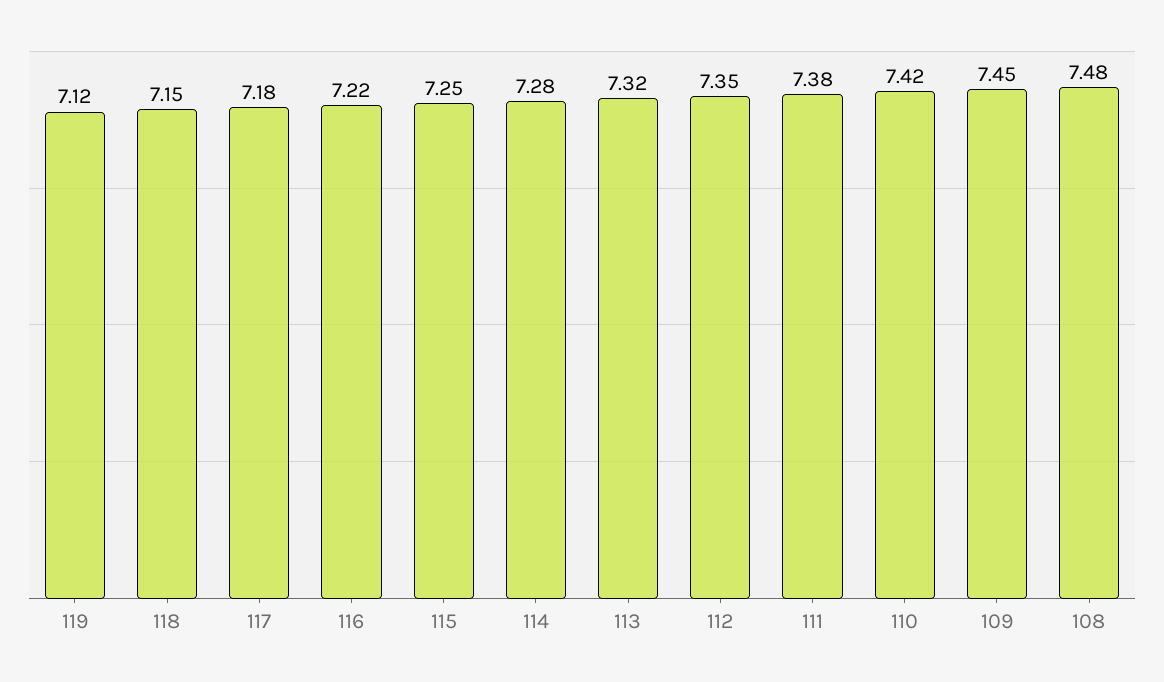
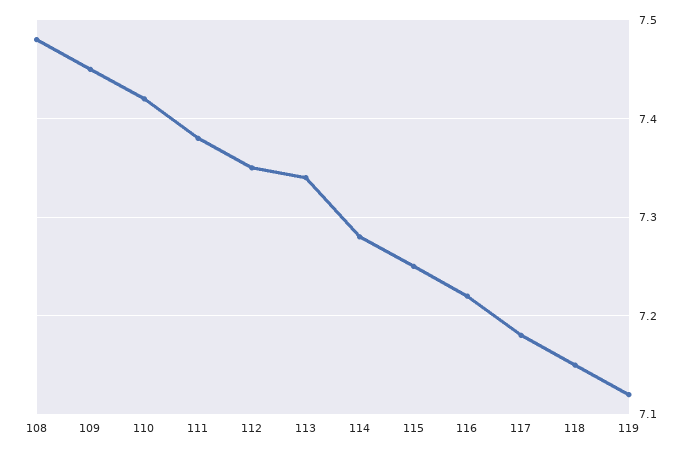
113: 7.32 -> 7.34

